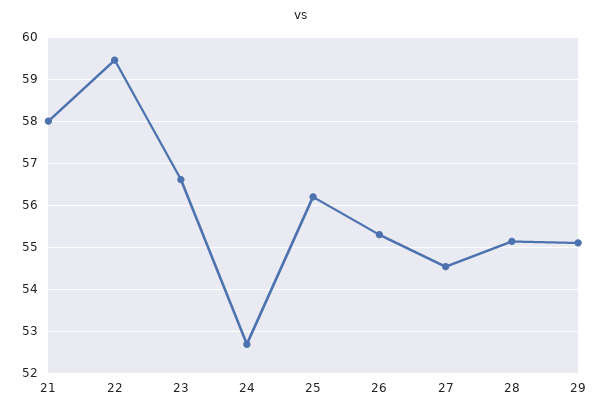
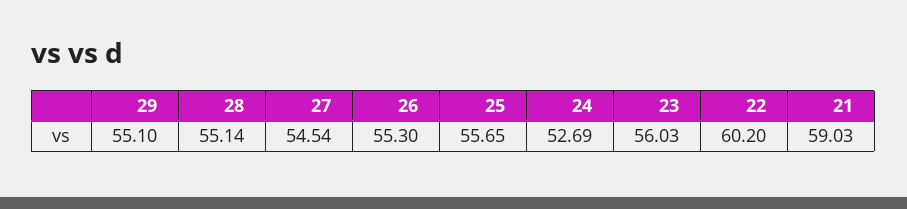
21: 58 -> 59.03
22: 59.4 -> 60.2
23: 56.6 -> 56.03
25: 56.2 -> 55.65

